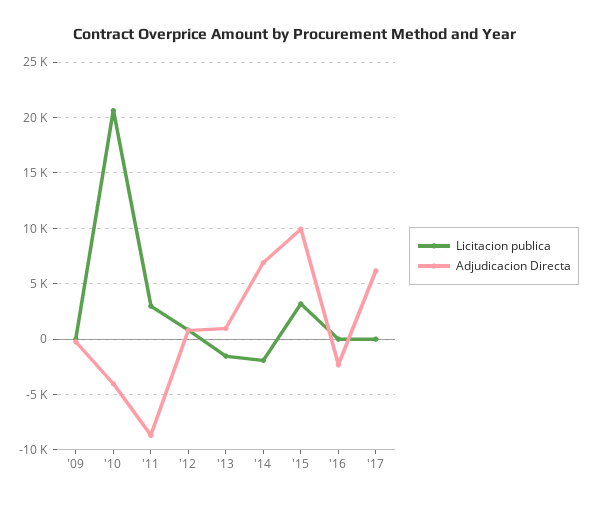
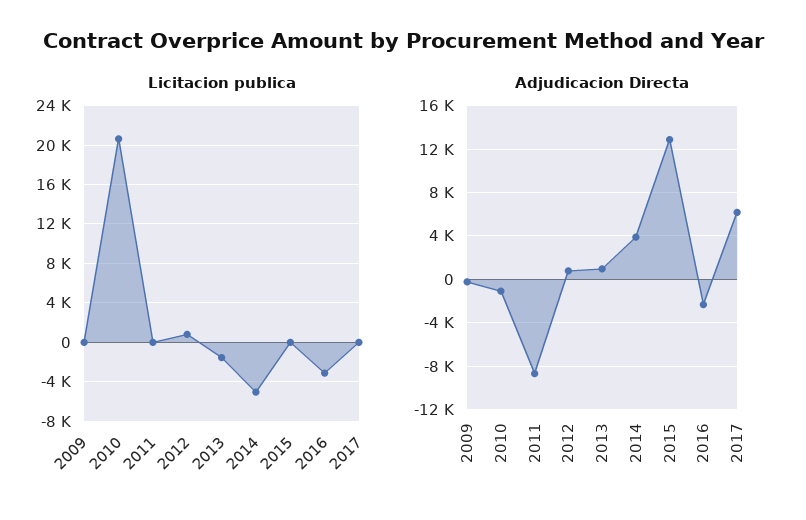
Adjudicacion Directa, '10: -4000 -> -1000
Licitacion publica, '11: 3000 -> 0
Licitacion publica, '14: -2000 -> -5000
Adjudicacion Directa, '14: 7000 -> 4000
Licitacion publica, '15: 3000 -> 0
Adjudicacion Directa, '15: 10000 -> 13000
Licitacion publica, '16: 0 -> -3000

